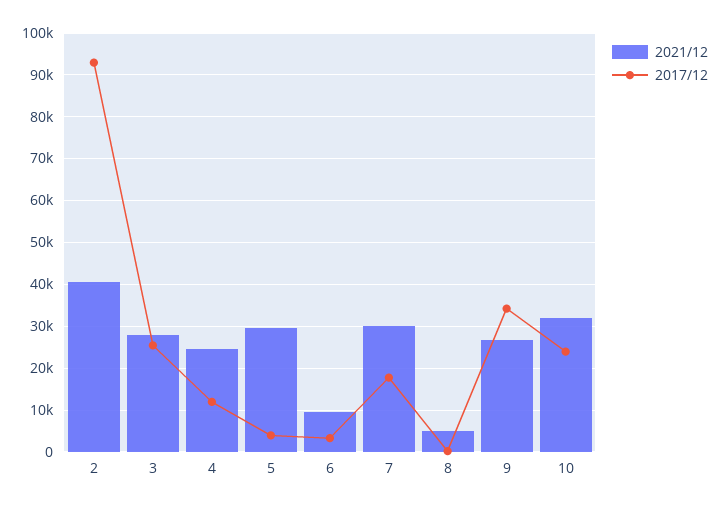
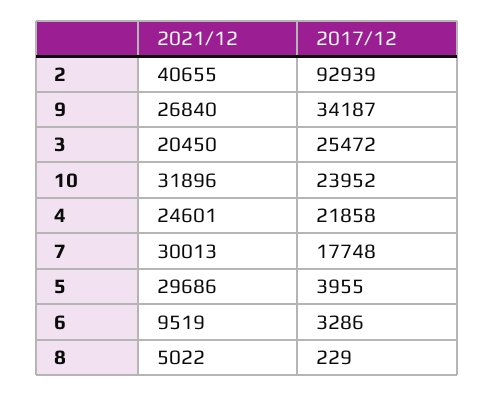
2021/12, 3: 28000 -> 20450
2017/12, 4: 12000 -> 21858

